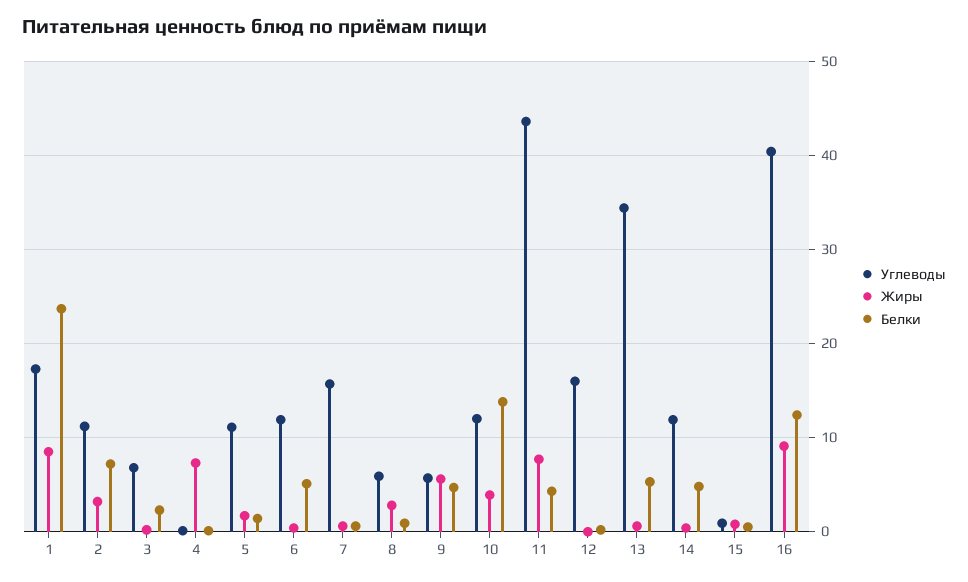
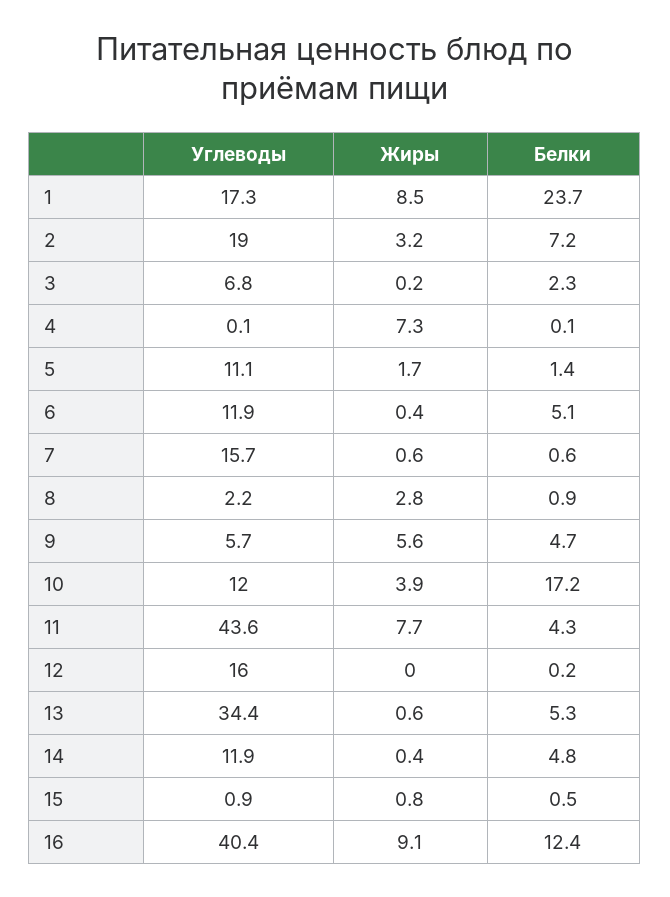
Углеводы, 2: 11 -> 19
Углеводы, 8: 6 -> 2.2
Белки, 10: 14 -> 17.2

